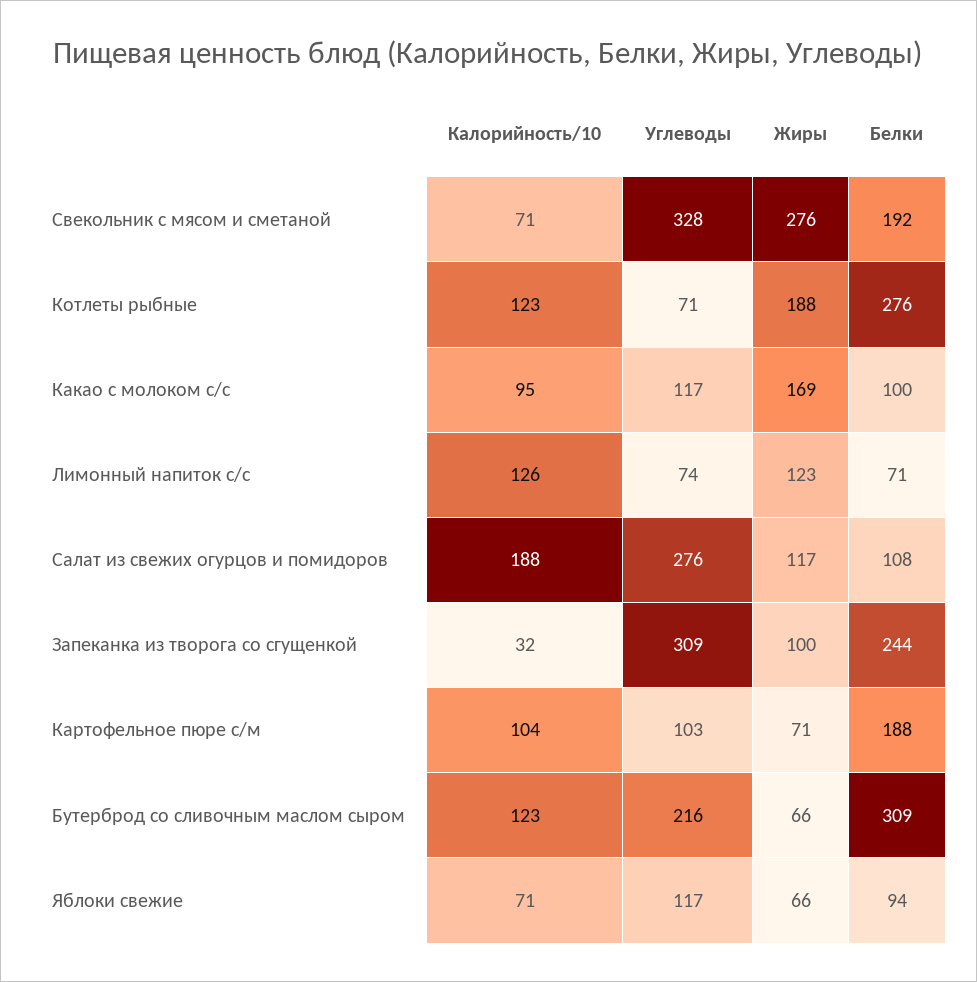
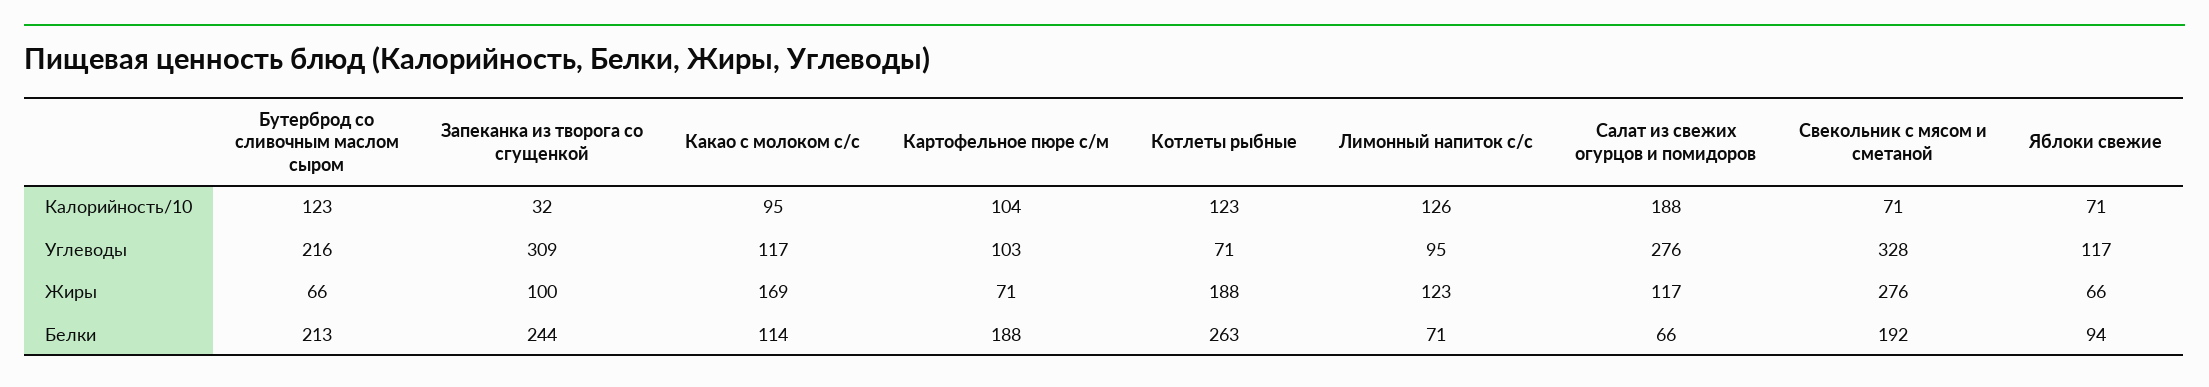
Белки, Котлеты рыбные: 276 -> 263
Белки, Какао с молоком с/с: 100 -> 114
Углеводы, Лимонный напиток с/с: 74 -> 95
Белки, Салат из свежих огурцов и помидоров: 108 -> 66
Белки, Бутерброд со сливочным маслом сыром: 309 -> 213

